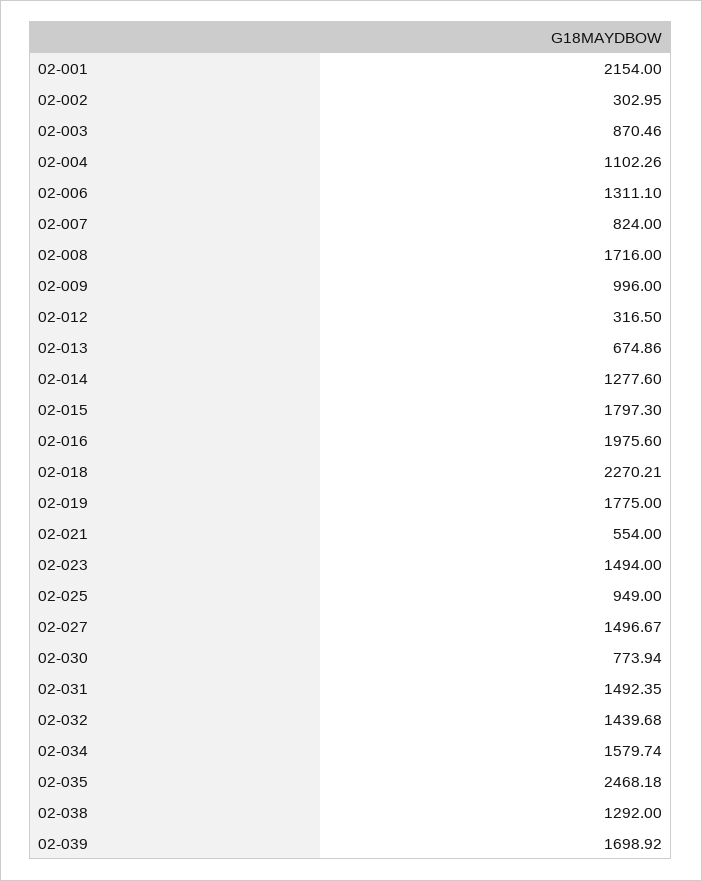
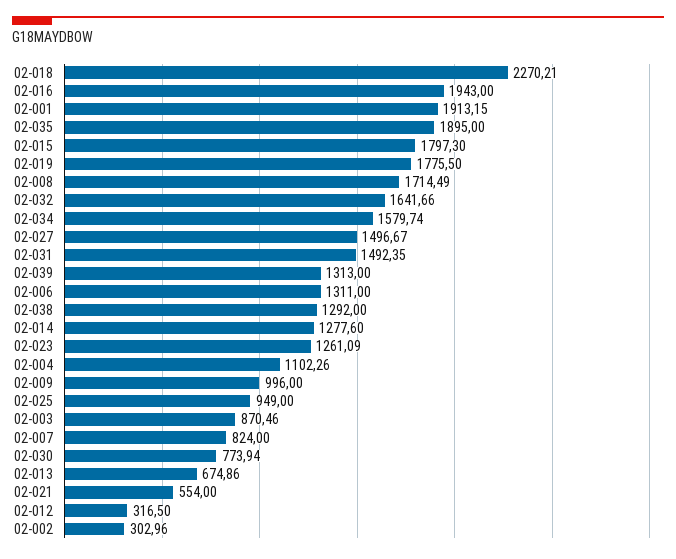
02-001: 2154 -> 1913.15
02-002: 302.95 -> 302.96
02-006: 1311.1 -> 1311
02-008: 1716 -> 1714.49
02-016: 1975.6 -> 1943
02-019: 1775 -> 1775.5
02-023: 1494 -> 1261.09
02-032: 1439.68 -> 1641.66
02-035: 2468.18 -> 1895
02-039: 1698.92 -> 1313

